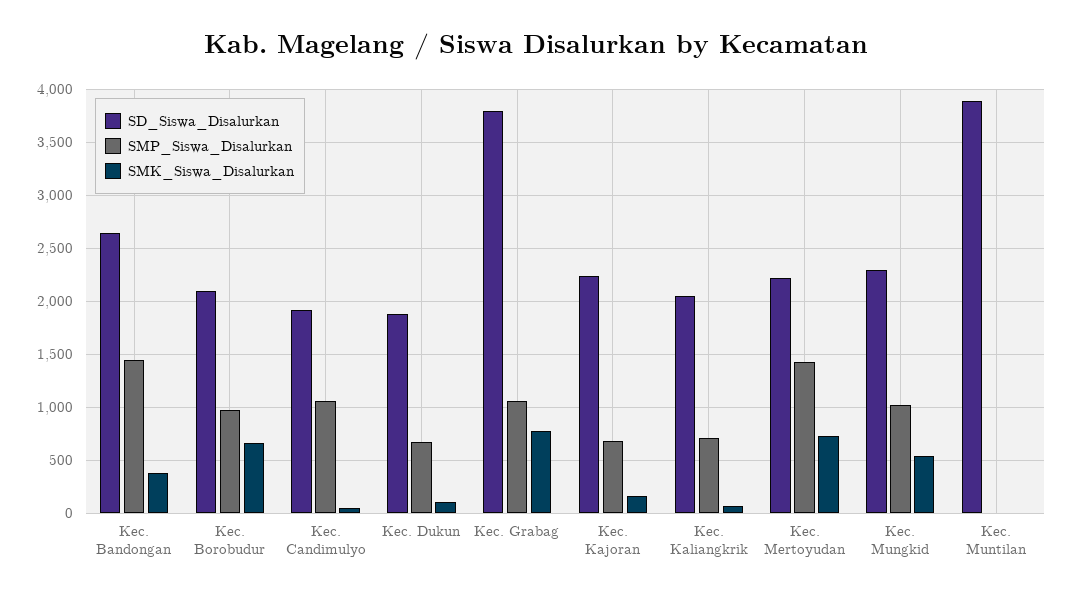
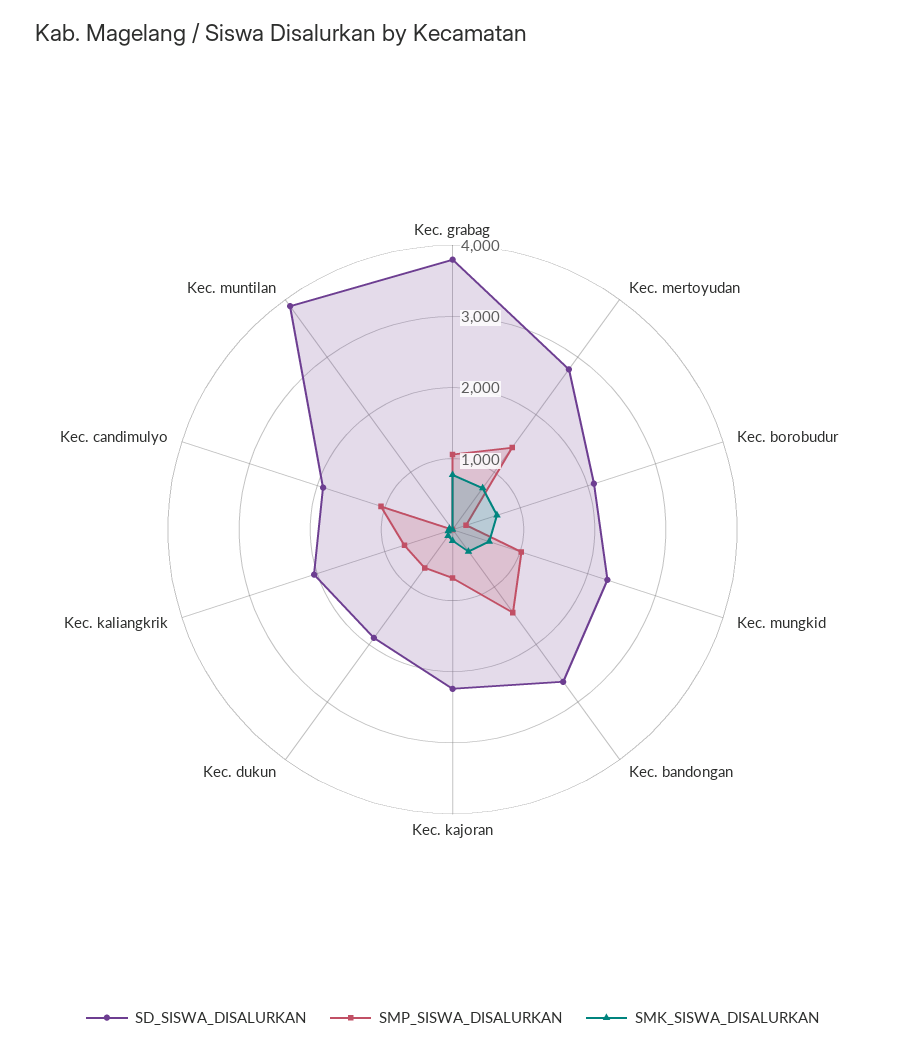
SMP_Siswa_Disalurkan, Kec. Borobudur: 1000 -> 200
SD_Siswa_Disalurkan, Kec. Mertoyudan: 2200 -> 2800

